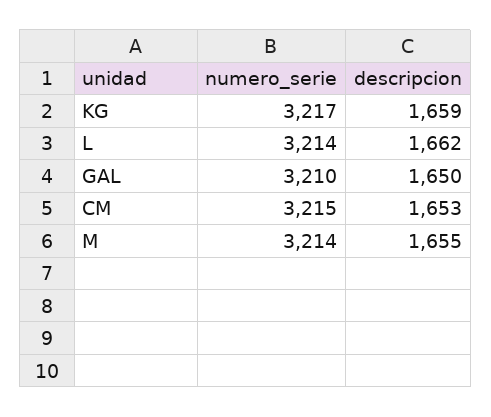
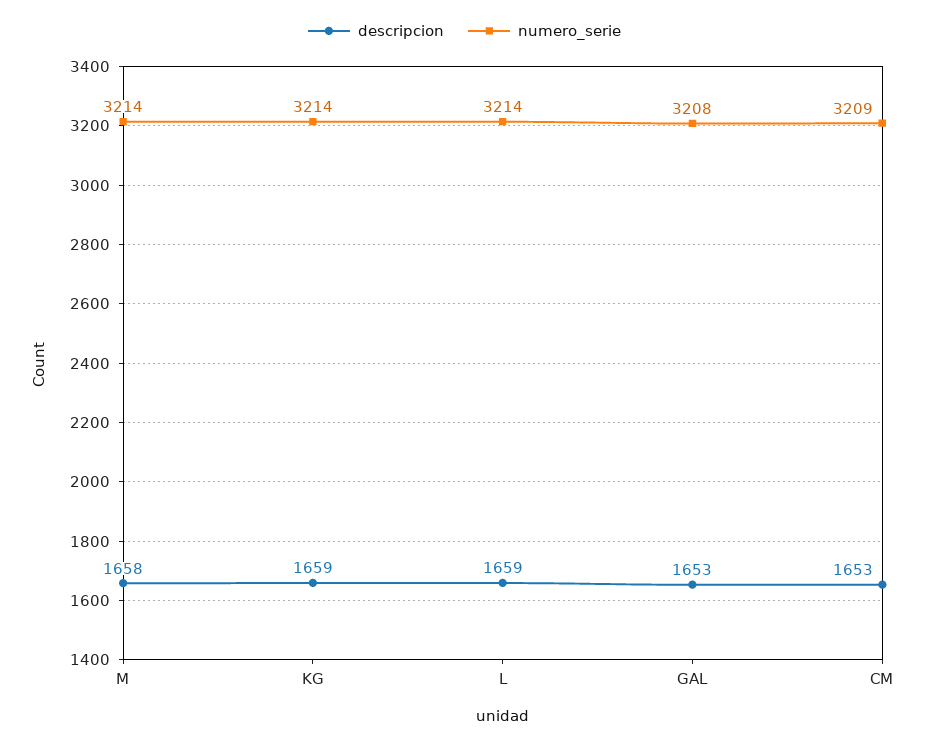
numero_serie, KG: 3217 -> 3214
descripcion, L: 1662 -> 1659
numero_serie, GAL: 3210 -> 3208
descripcion, GAL: 1650 -> 1653
numero_serie, CM: 3215 -> 3209
descripcion, M: 1655 -> 1658

